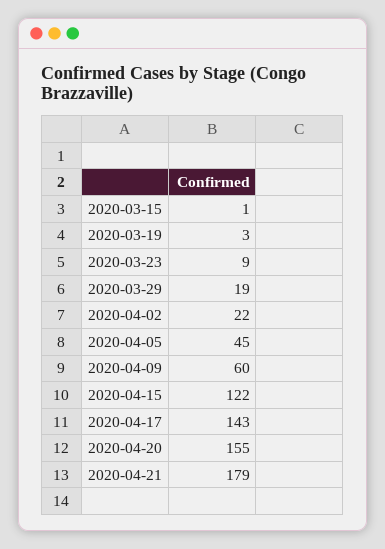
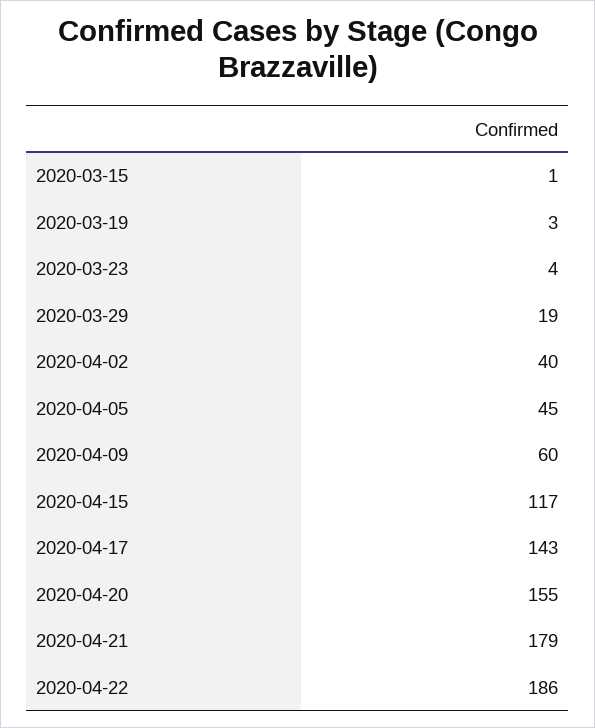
2020-03-23: 9 -> 4
2020-04-02: 22 -> 40
2020-04-15: 122 -> 117
2020-04-22: none -> 186

